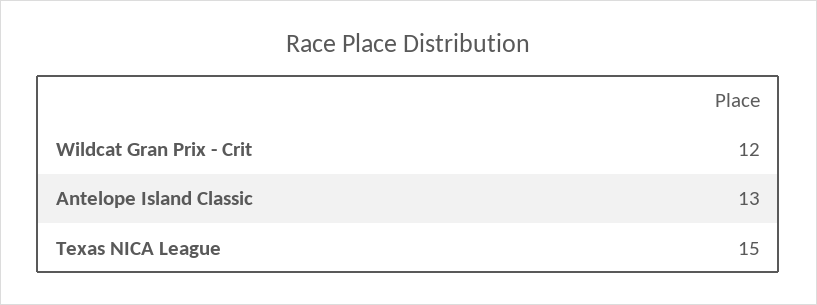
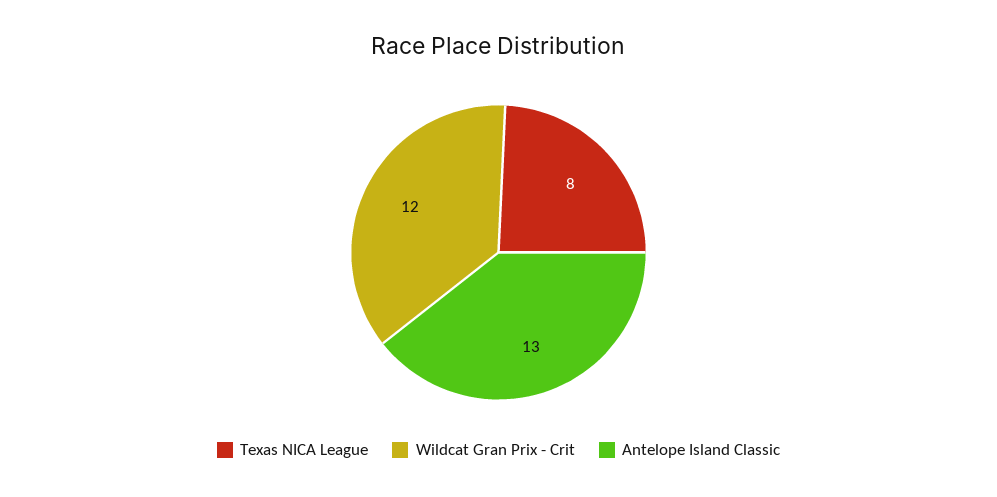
Texas NICA League: 15 -> 8

